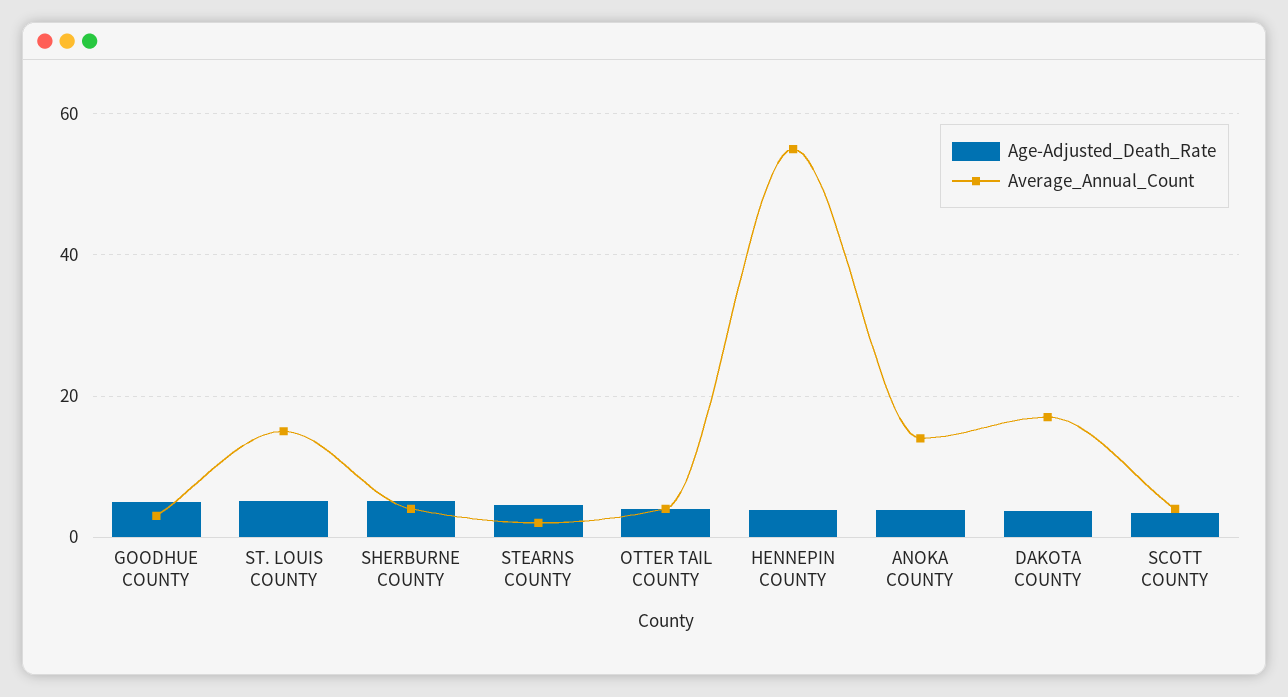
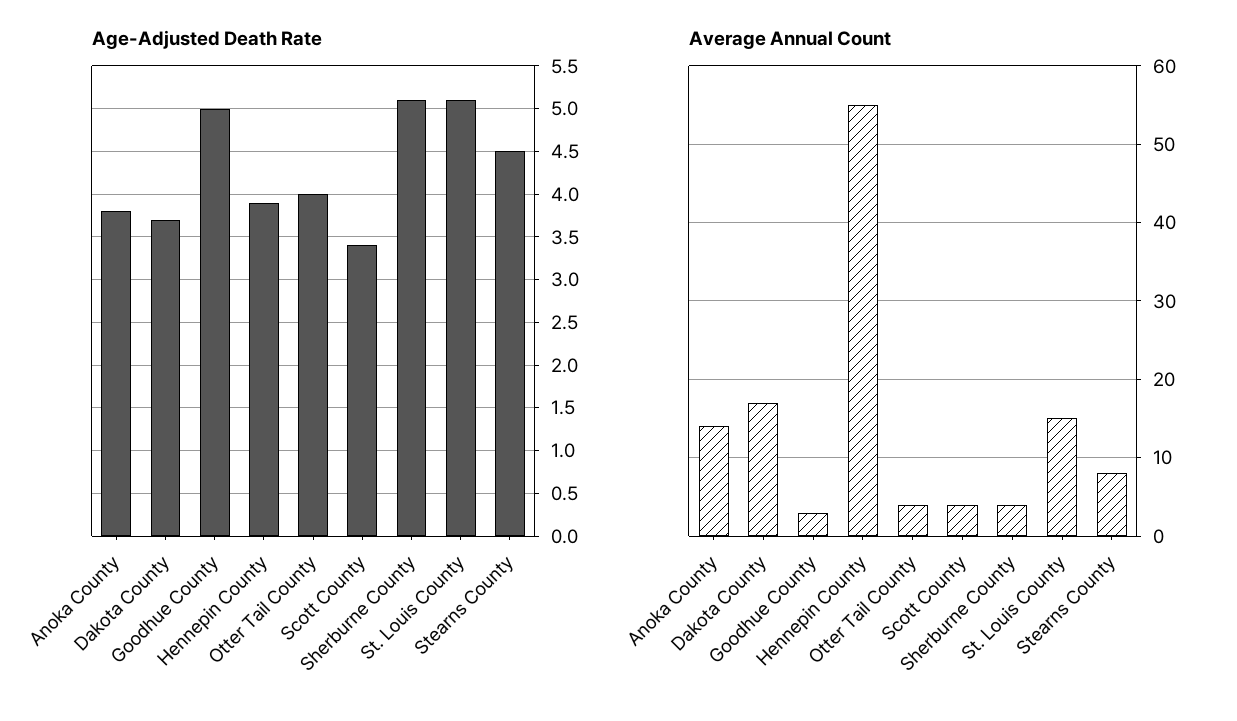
Average_Annual_Count, STEARNS COUNTY: 2 -> 8

